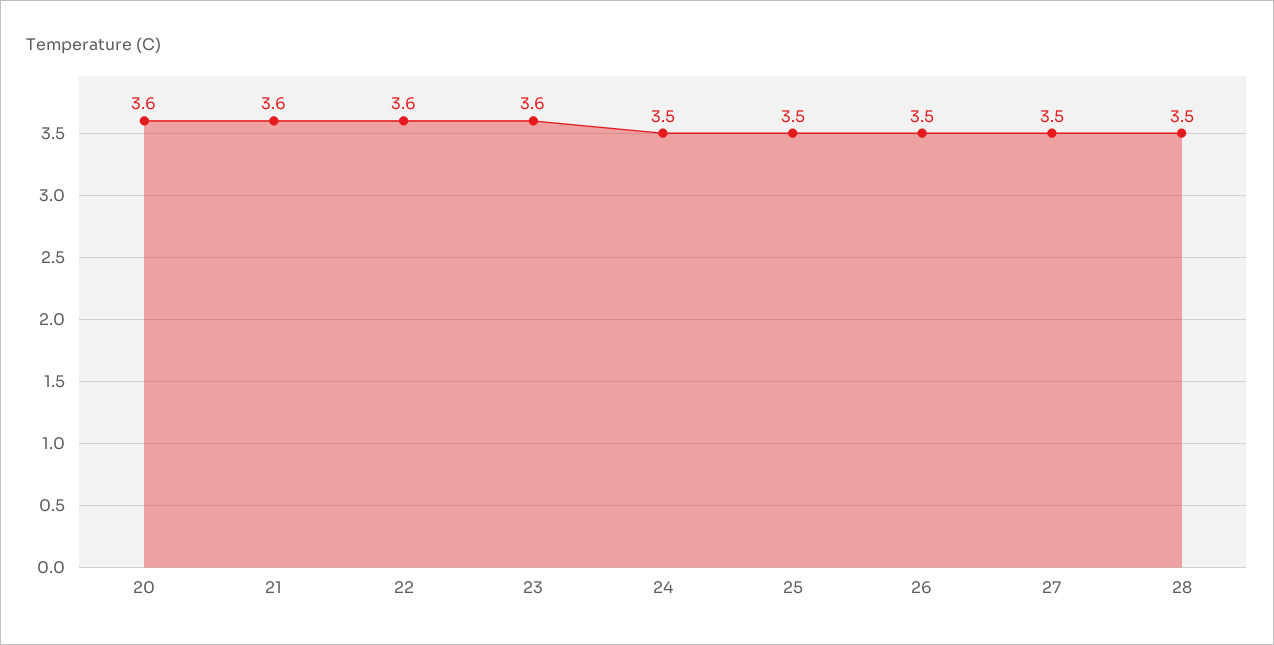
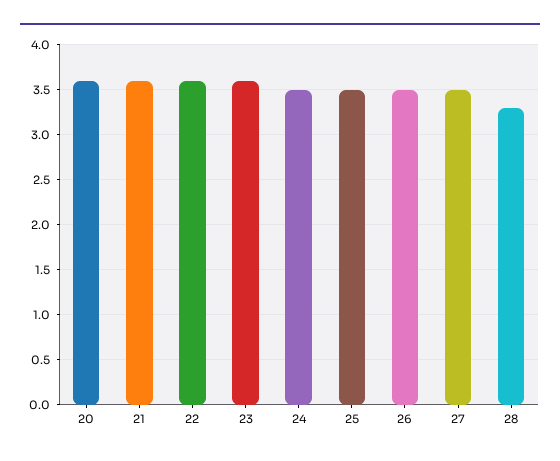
28: 3.5 -> 3.3

